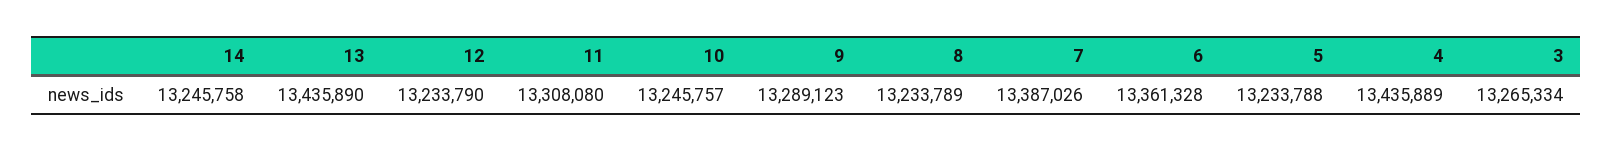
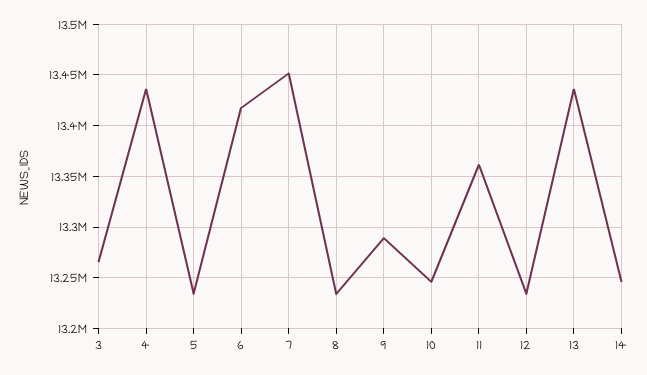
11: 13308080 -> 13360000
7: 13387026 -> 13450000
6: 13361328 -> 13420000

